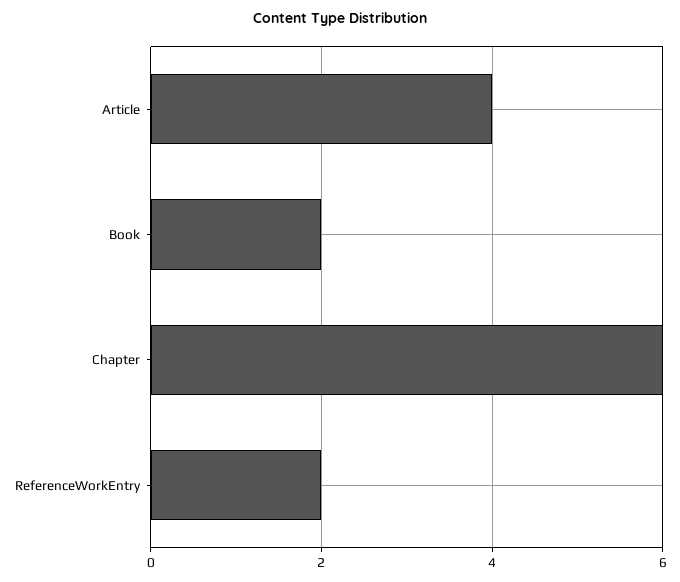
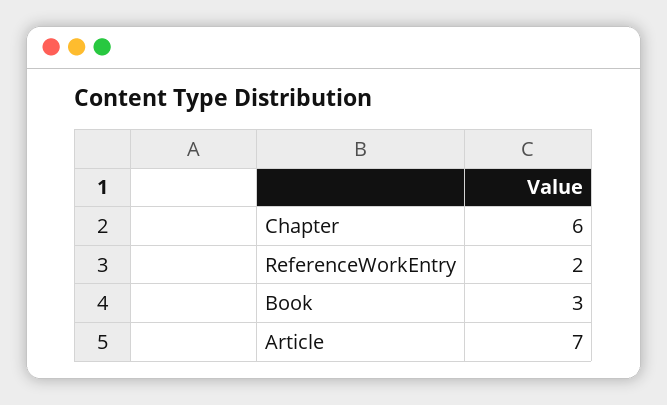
Article: 4 -> 7
Book: 2 -> 3

